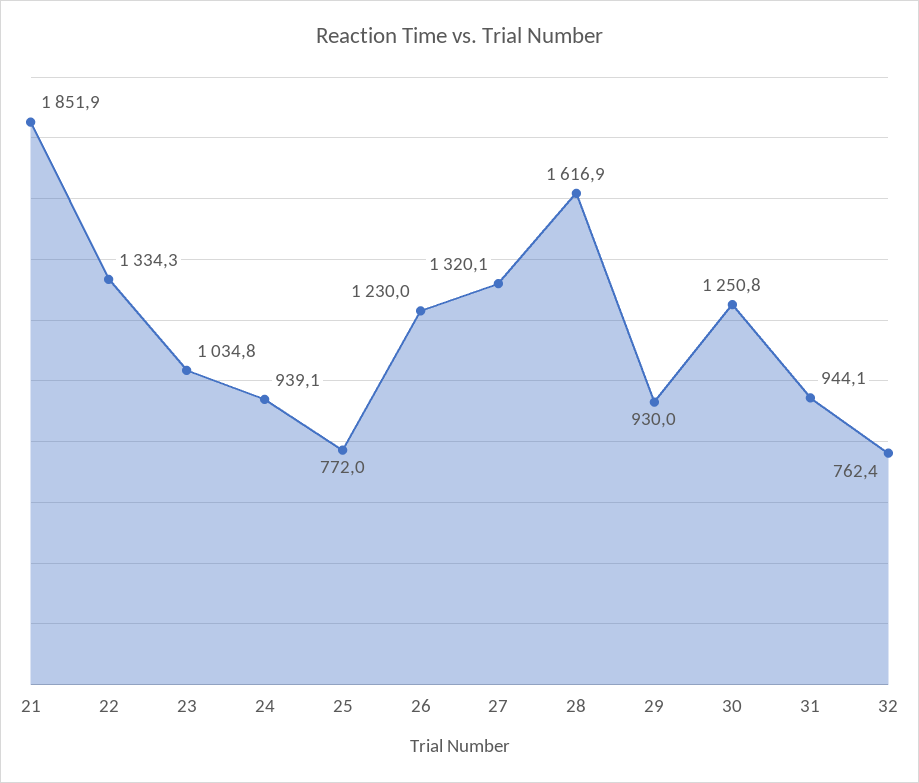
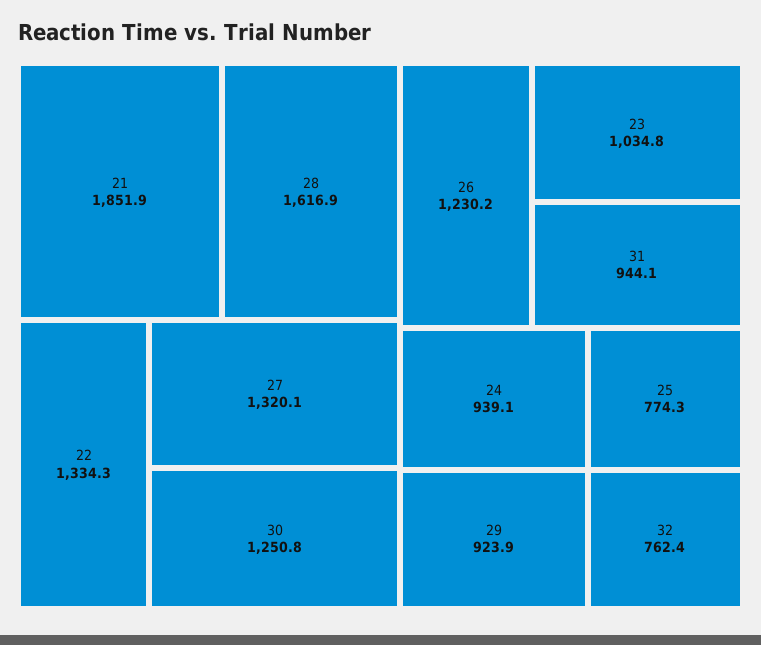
25: 772 -> 774.3
26: 1230 -> 1230.2
29: 930 -> 923.9

